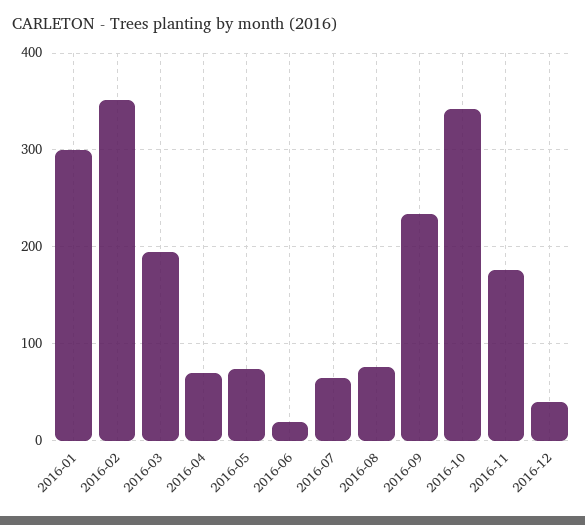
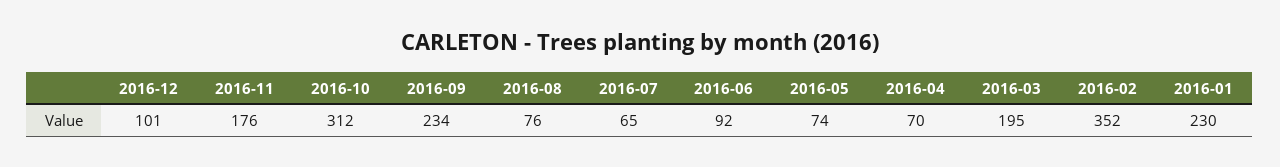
2016-01: 300 -> 230
2016-06: 20 -> 92
2016-10: 340 -> 312
2016-12: 40 -> 101

